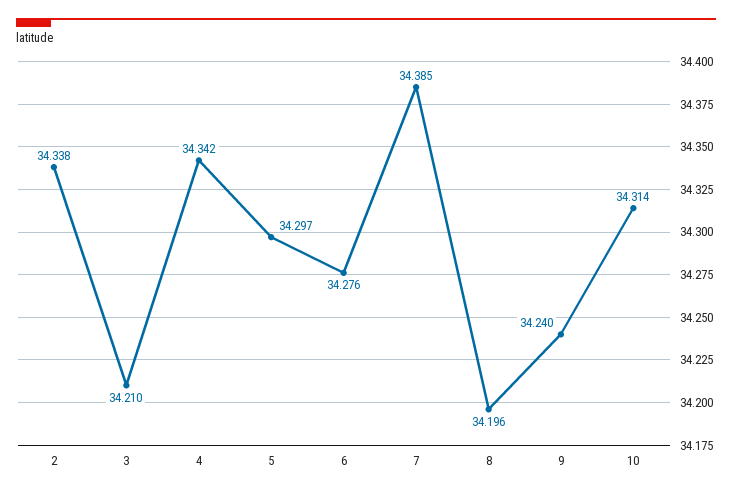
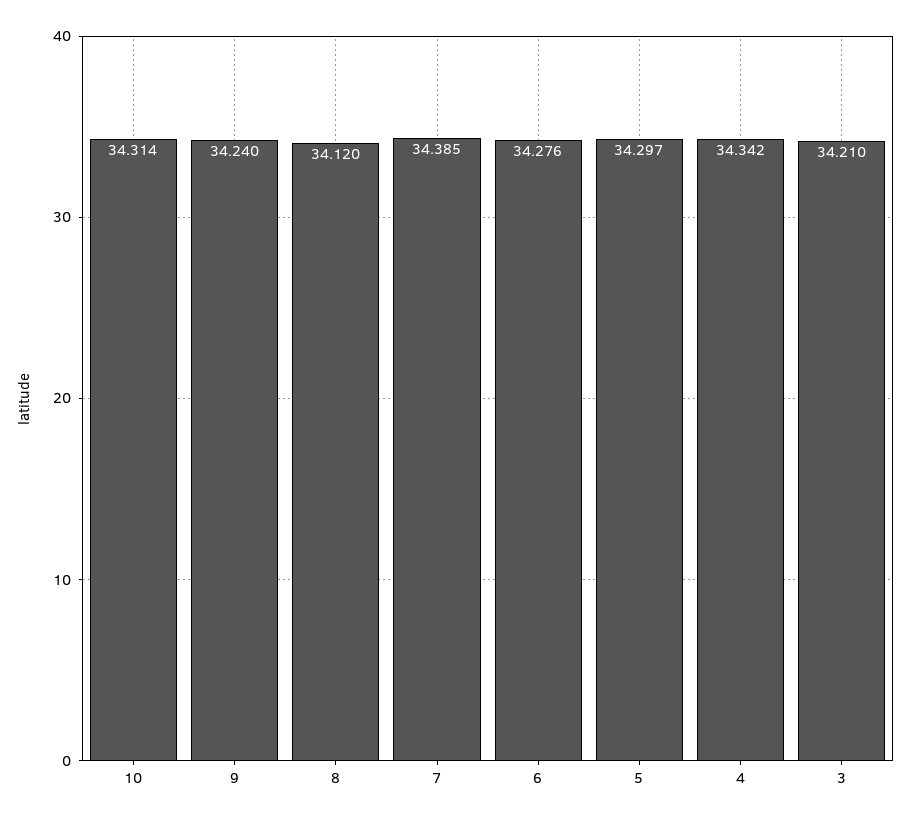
2: 34.338 -> none
8: 34.196 -> 34.12

